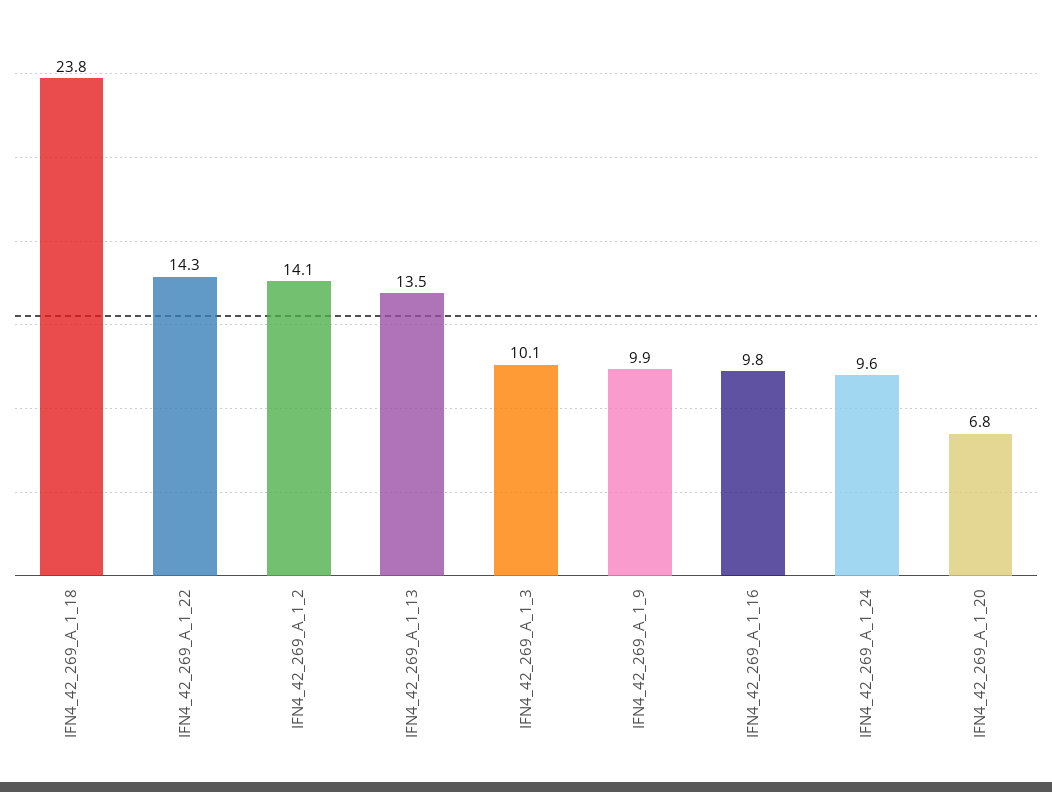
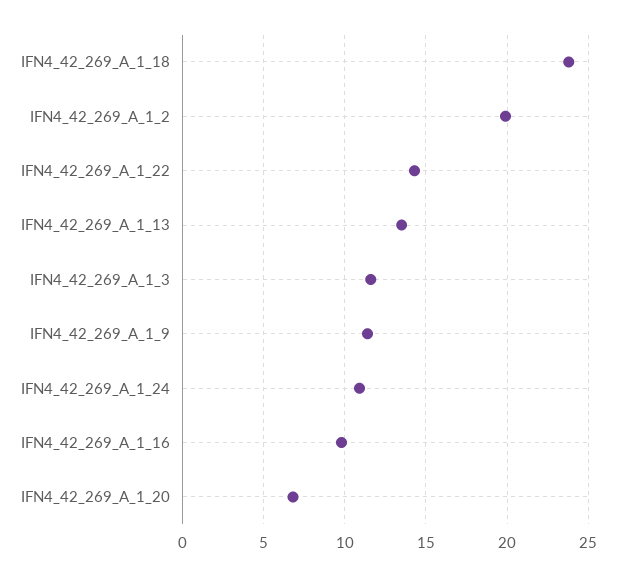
IFN4_42_269_A_1_2: 14.1 -> 20
IFN4_42_269_A_1_3: 10.1 -> 11.5
IFN4_42_269_A_1_9: 9.9 -> 11.5
IFN4_42_269_A_1_24: 9.6 -> 11

